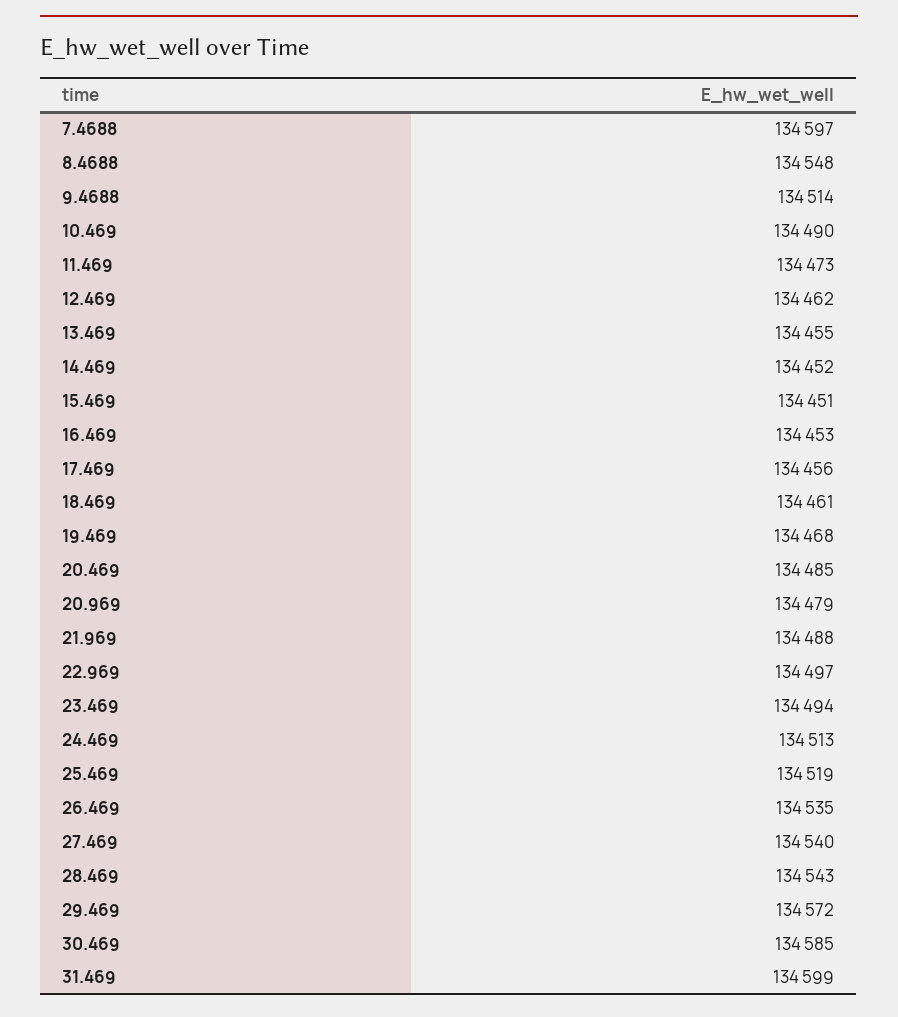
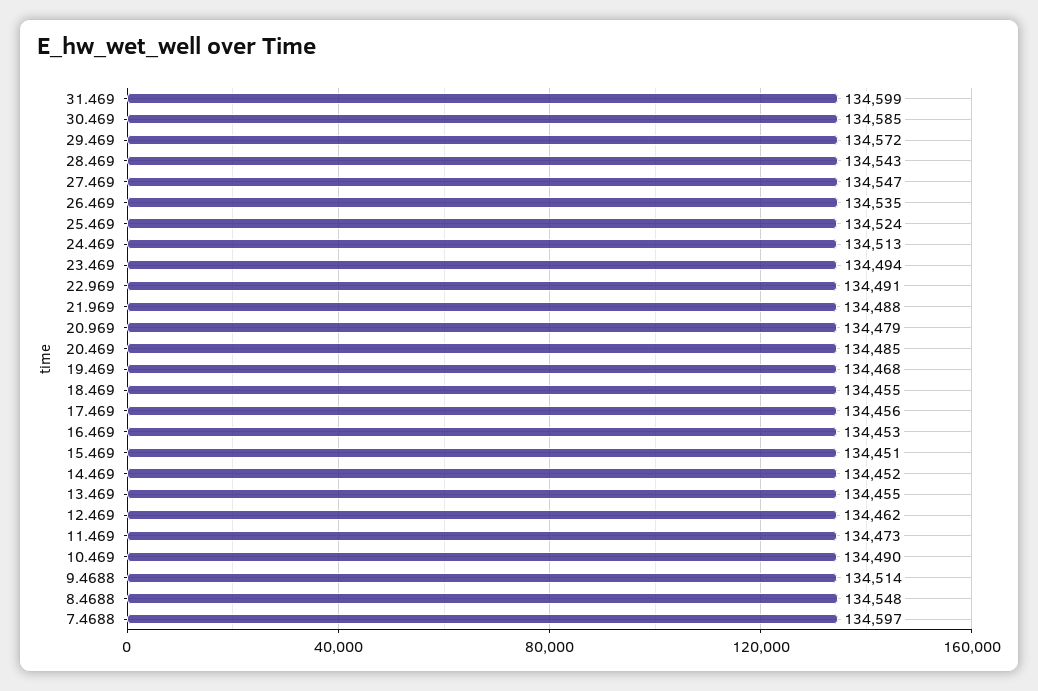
18.469: 134461 -> 134455
22.969: 134497 -> 134491
25.469: 134519 -> 134524
27.469: 134540 -> 134547

